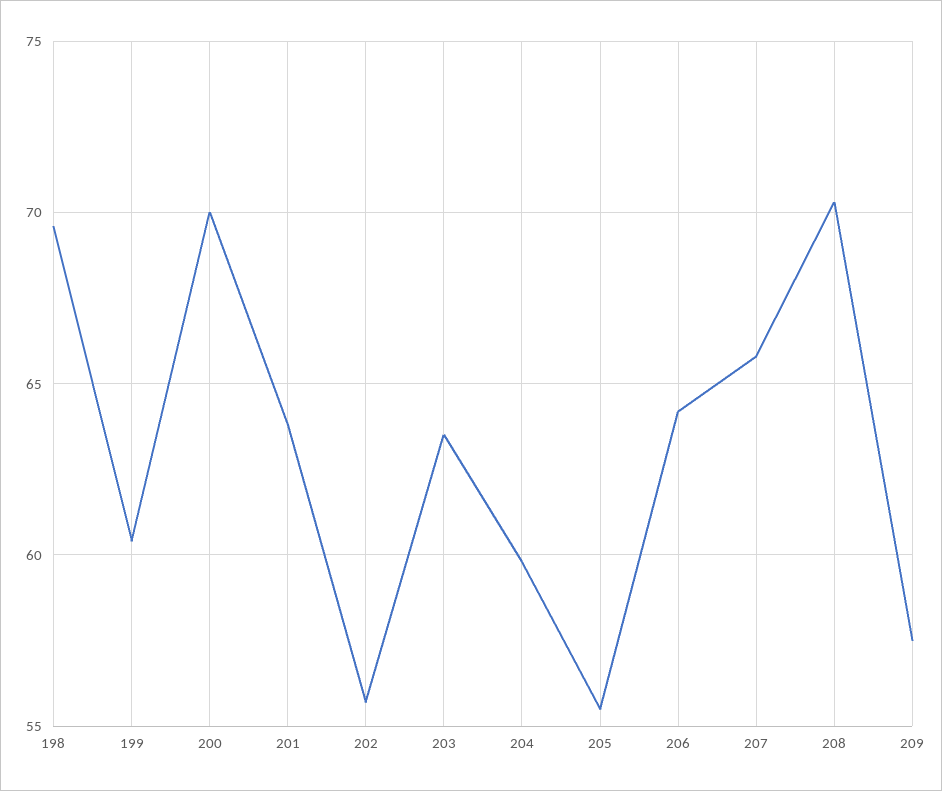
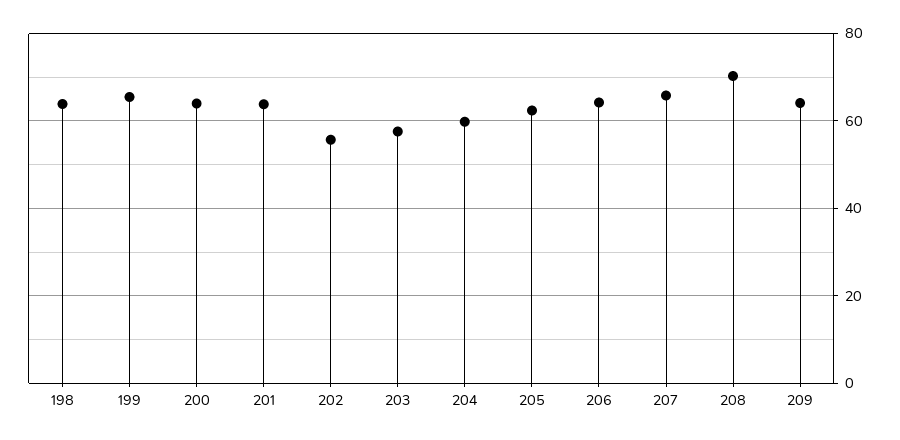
198: 69.5 -> 64
199: 60.5 -> 66
200: 70 -> 64
203: 63.5 -> 58
205: 55.5 -> 62
209: 57.5 -> 64

